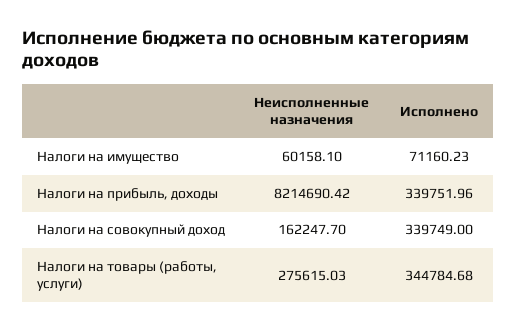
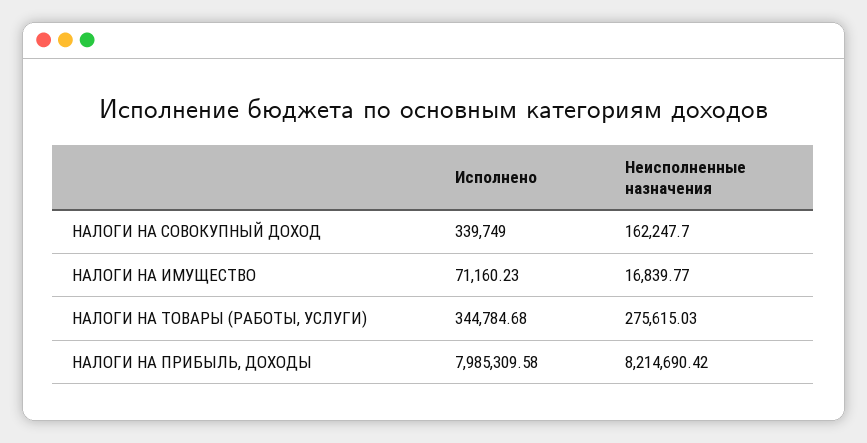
Неисполненные назначения, Налоги на имущество: 60158.1 -> 16839.77
Исполнено, Налоги на прибыль, доходы: 339751.96 -> 7985309.58

